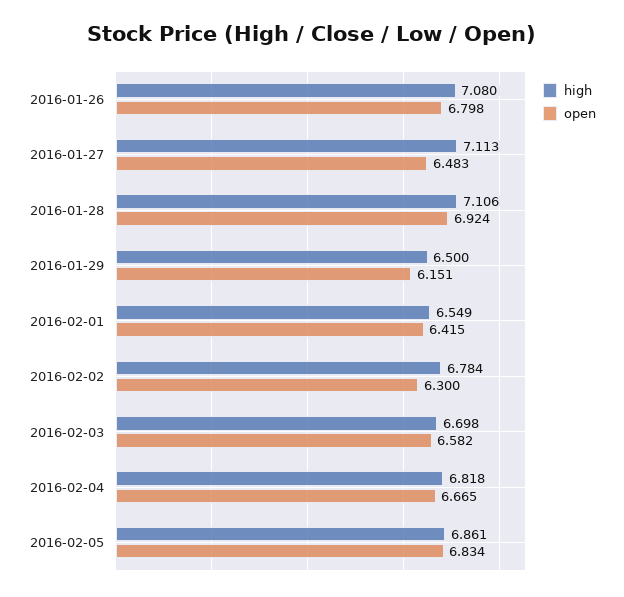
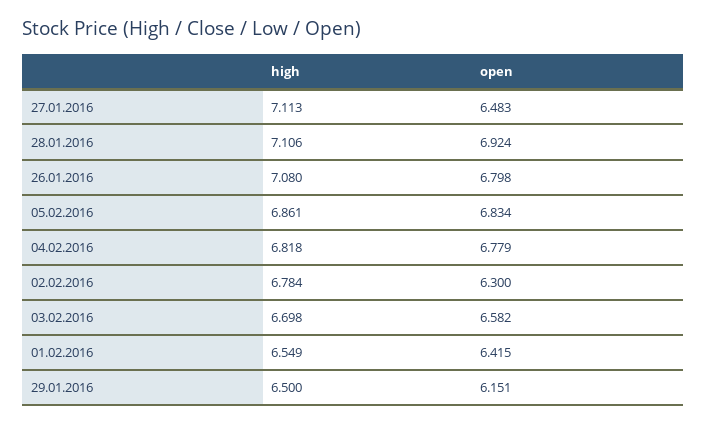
open, 2016-02-04: 6.665 -> 6.779

